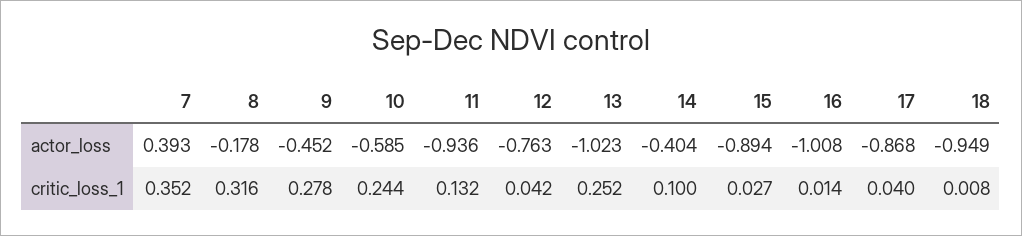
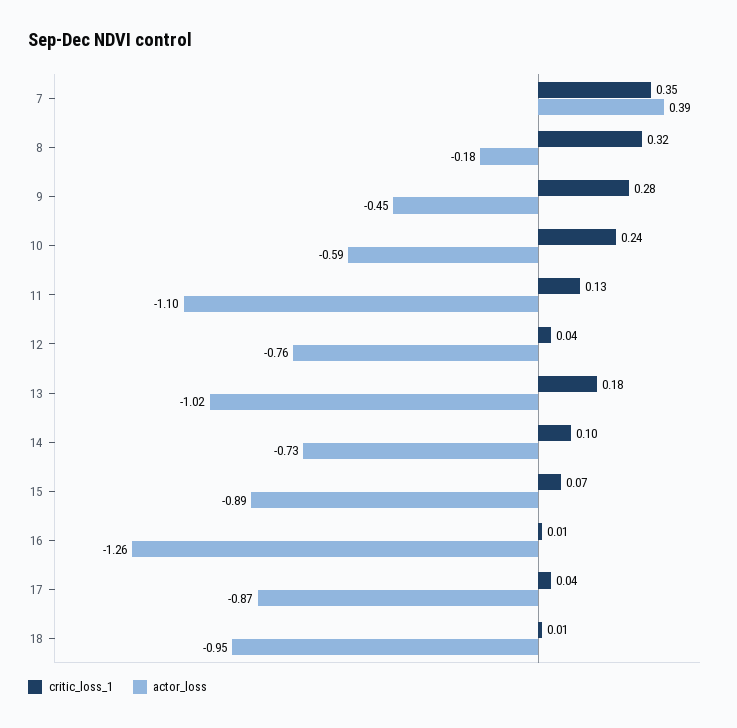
actor_loss, 11: -0.936 -> -1.1
actor_loss, 14: -0.404 -> -0.73
actor_loss, 16: -1.008 -> -1.26
critic_loss_1, 13: 0.252 -> 0.18
critic_loss_1, 15: 0.027 -> 0.07

